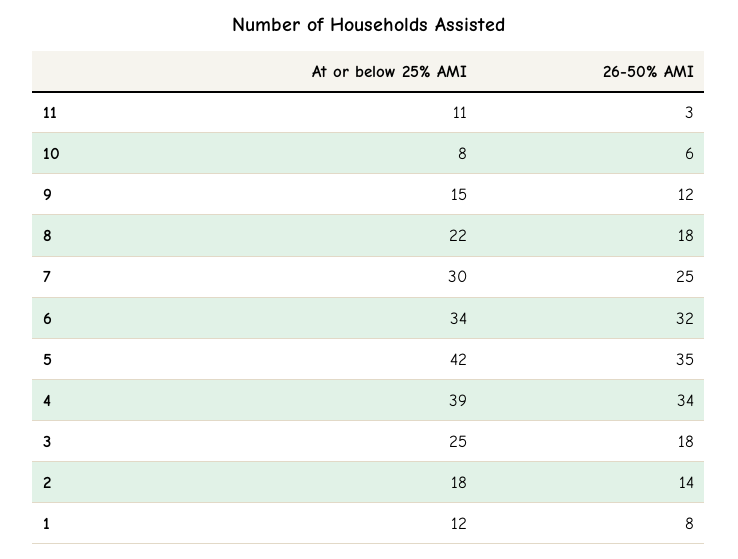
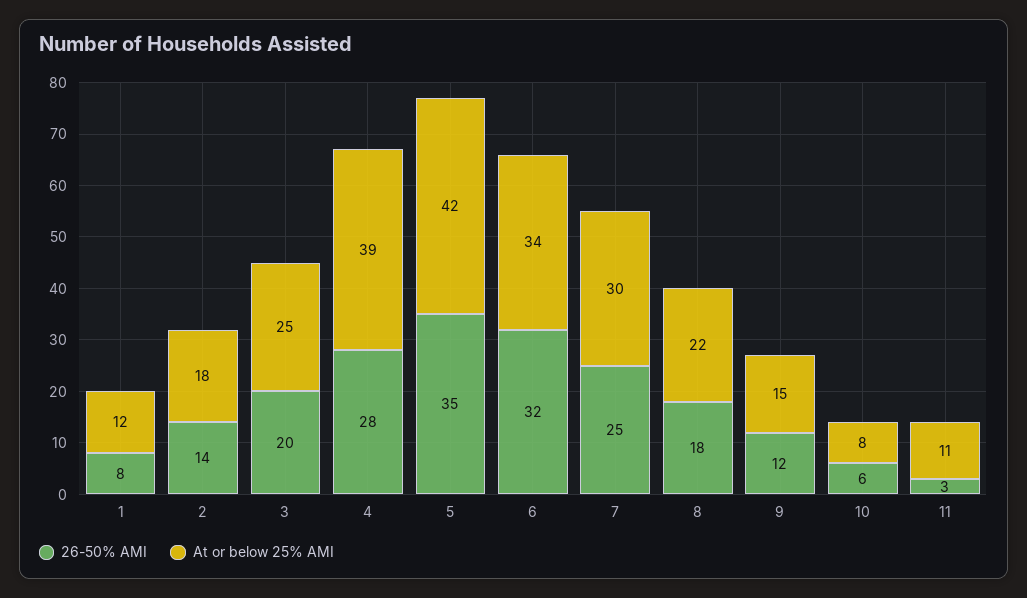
26-50% AMI, 4: 34 -> 28
26-50% AMI, 3: 18 -> 20

